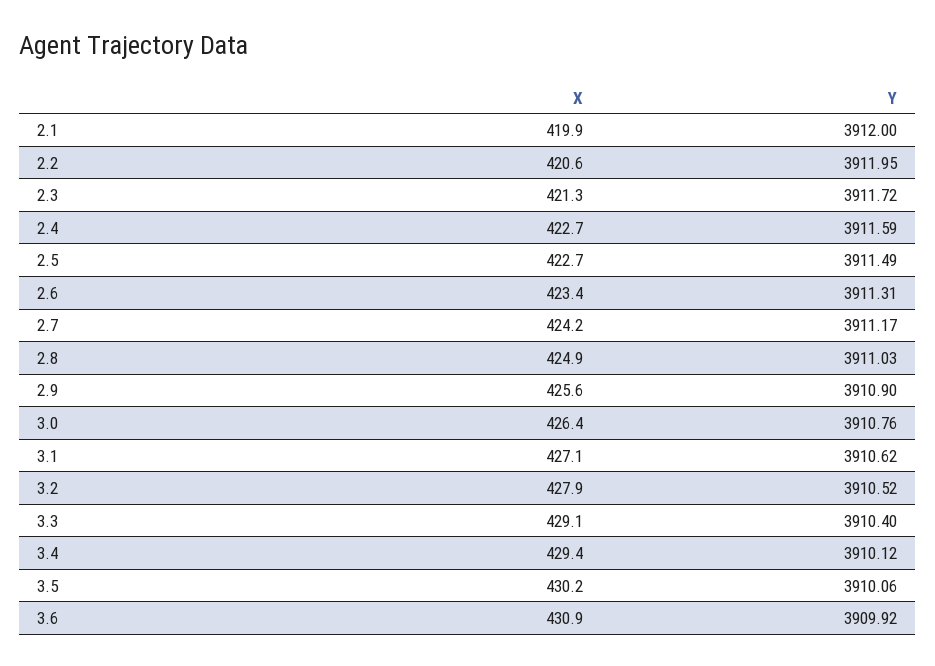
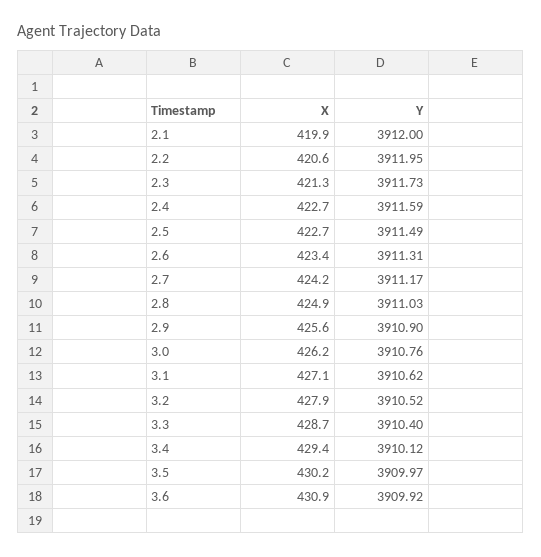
Y, 2.3: 3911.72 -> 3911.73
X, 3.0: 426.4 -> 426.2
X, 3.3: 429.1 -> 428.7
Y, 3.5: 3910.06 -> 3909.97

